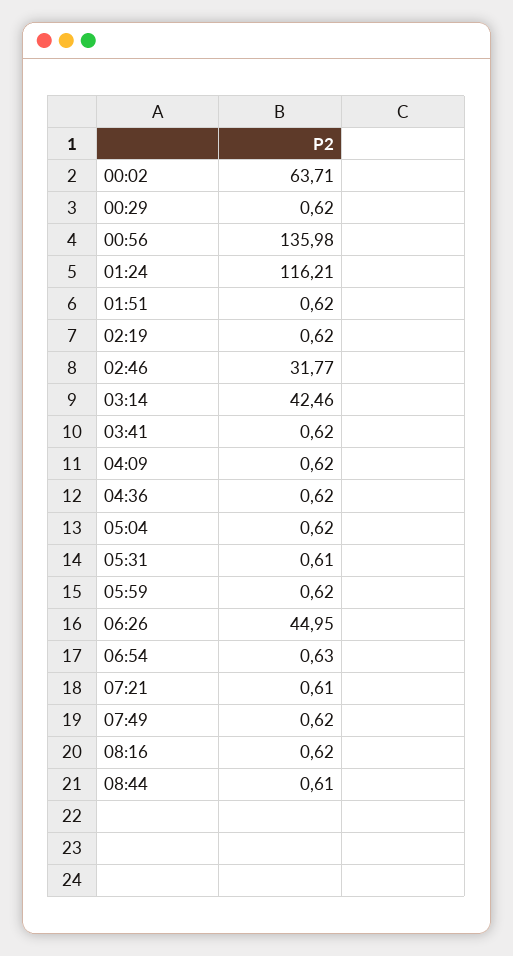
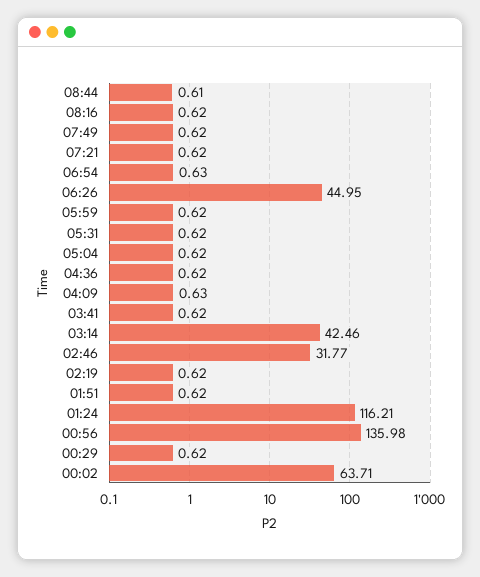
04:09: 0.62 -> 0.63
05:31: 0.61 -> 0.62
07:21: 0.61 -> 0.62

